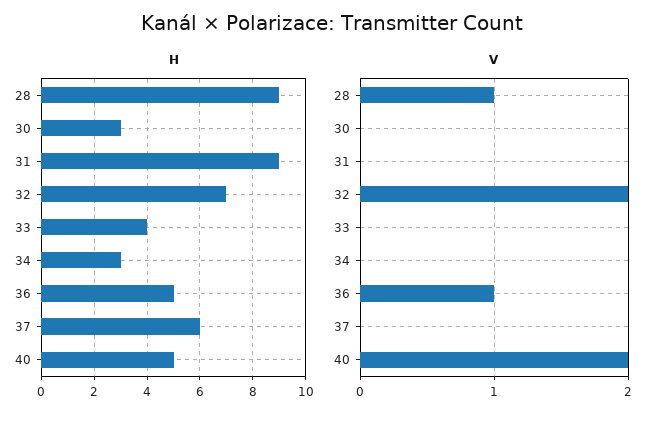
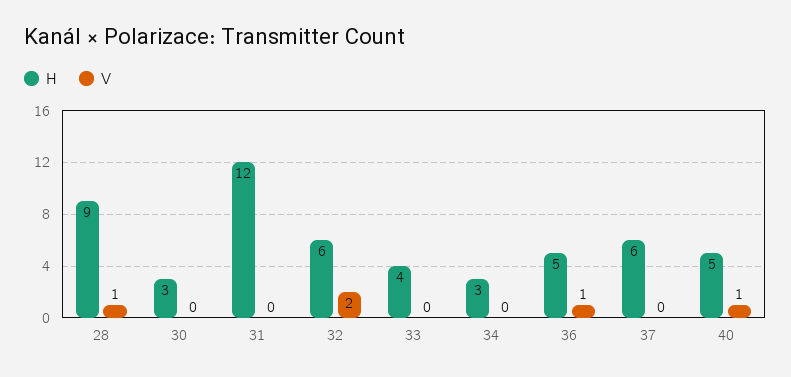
H, 31: 9 -> 12
H, 32: 7 -> 6
V, 40: 2 -> 1

